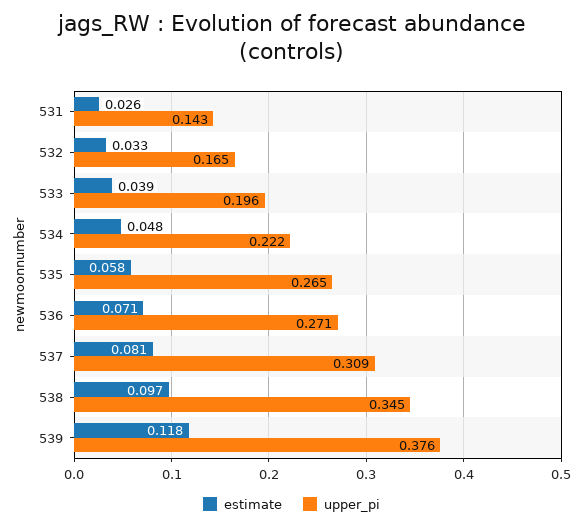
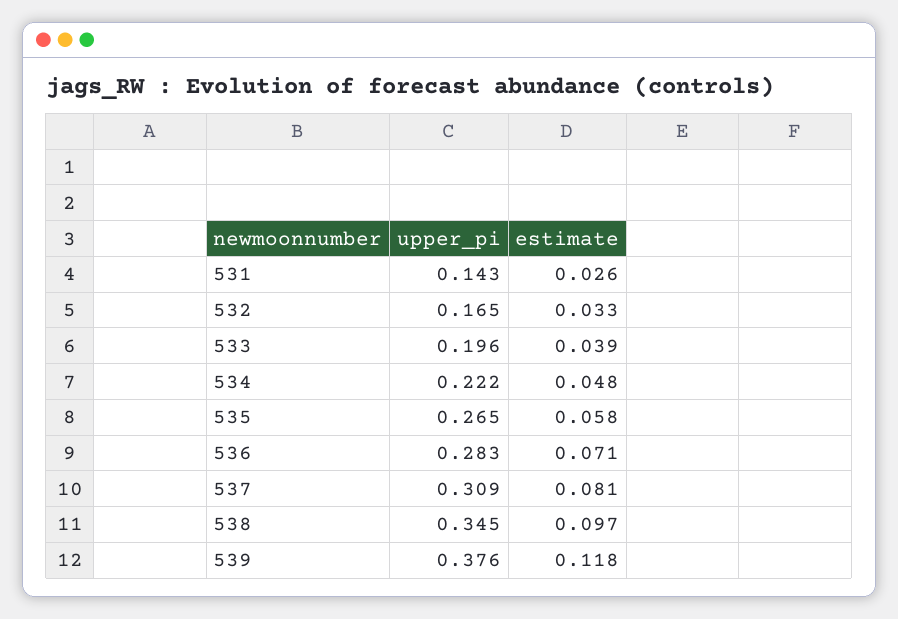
upper_pi, 536: 0.271 -> 0.283

